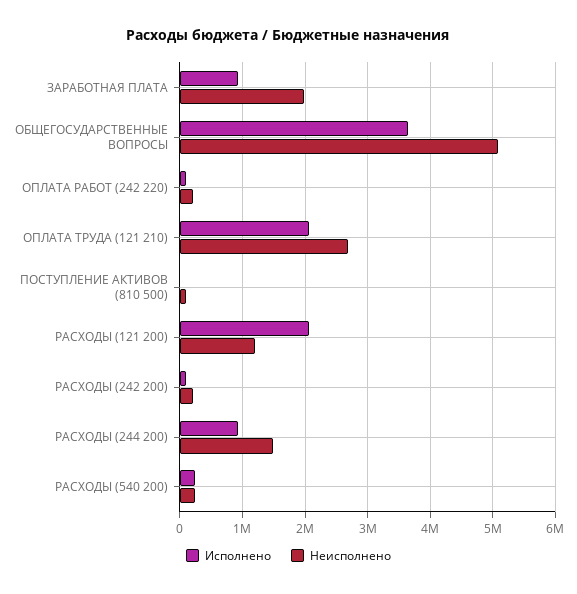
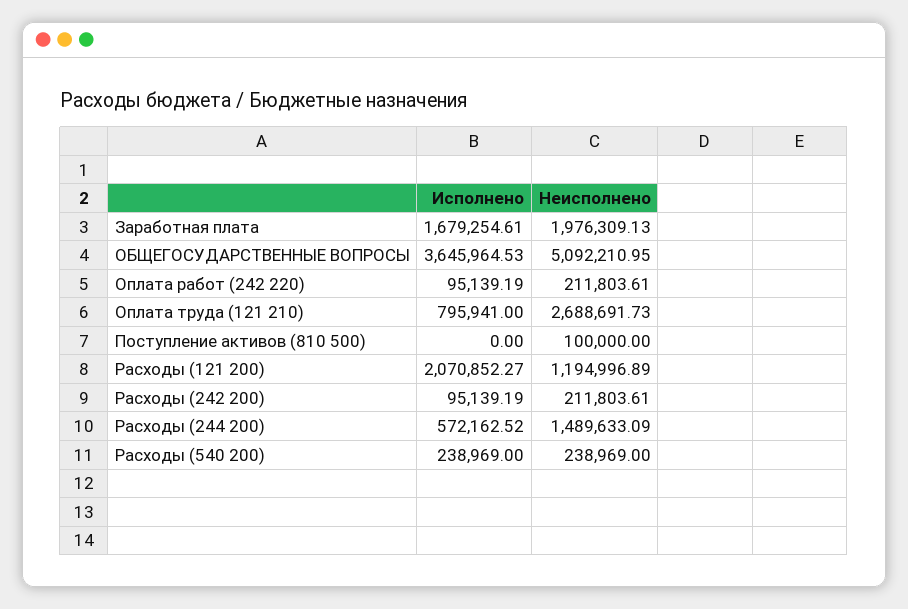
Исполнено, ЗАРАБОТНАЯ ПЛАТА: 900000 -> 1679254.61
Исполнено, ОПЛАТА ТРУДА (121 210): 2100000 -> 795941
Исполнено, РАСХОДЫ (244 200): 900000 -> 572162.52

